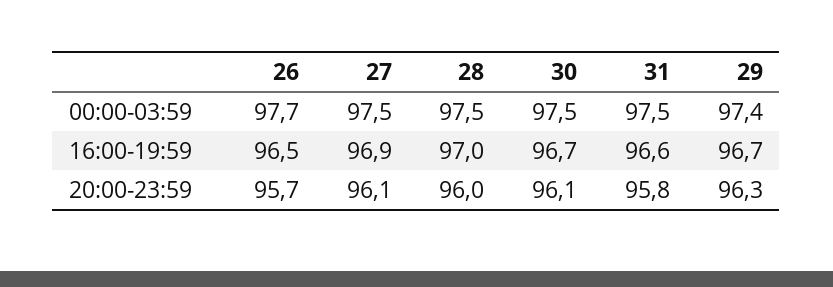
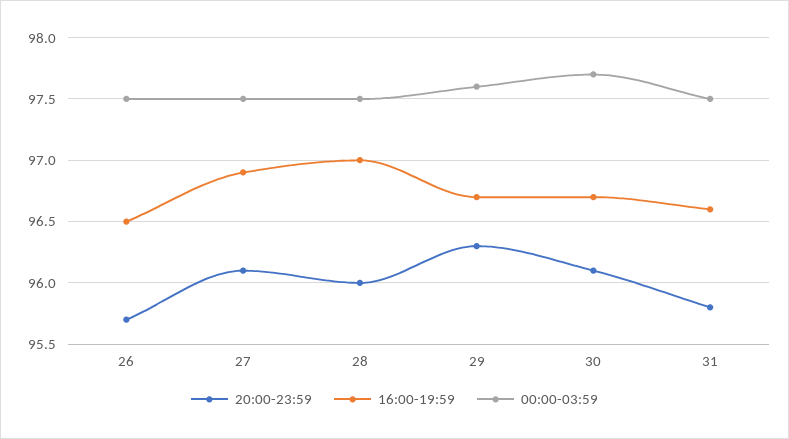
00:00-03:59, 26: 97.7 -> 97.5
00:00-03:59, 30: 97.5 -> 97.7
00:00-03:59, 29: 97.4 -> 97.6

